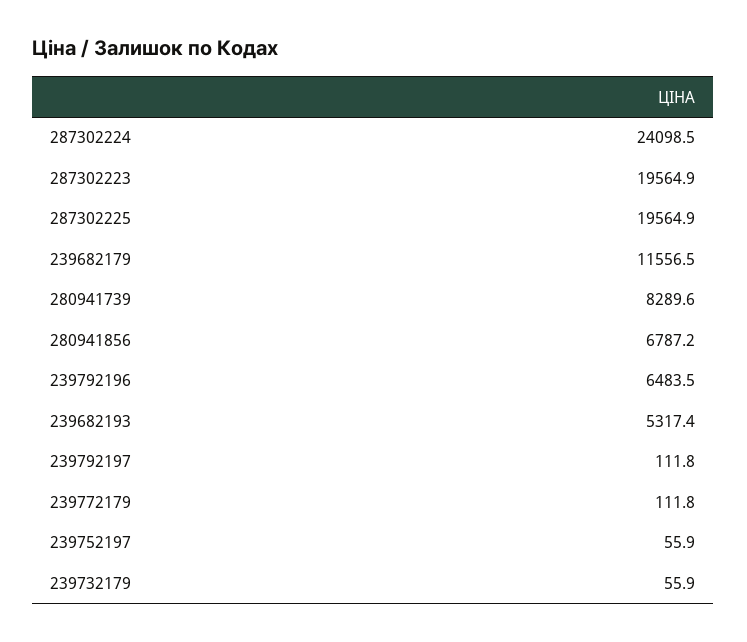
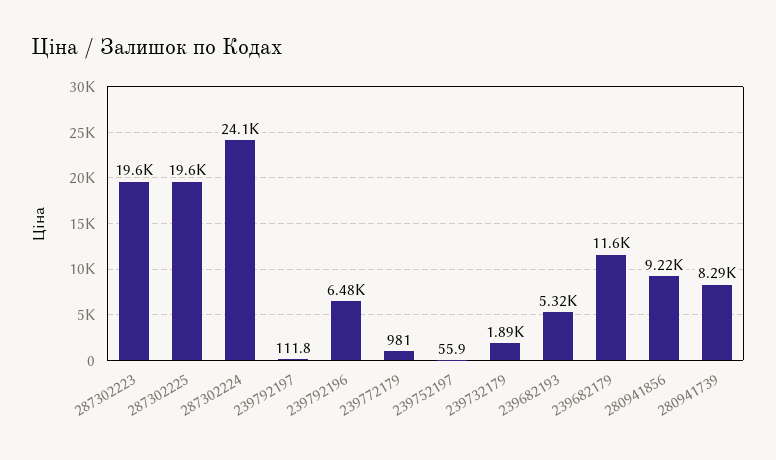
280941856: 6787.2 -> 9220
239772179: 111.8 -> 981
239732179: 55.9 -> 1890

